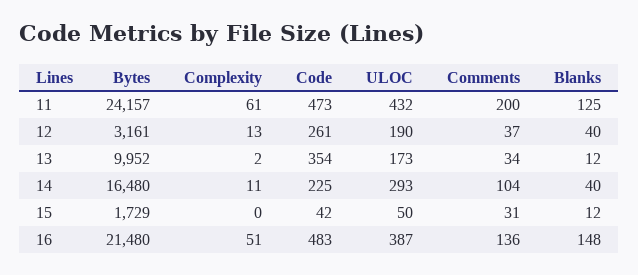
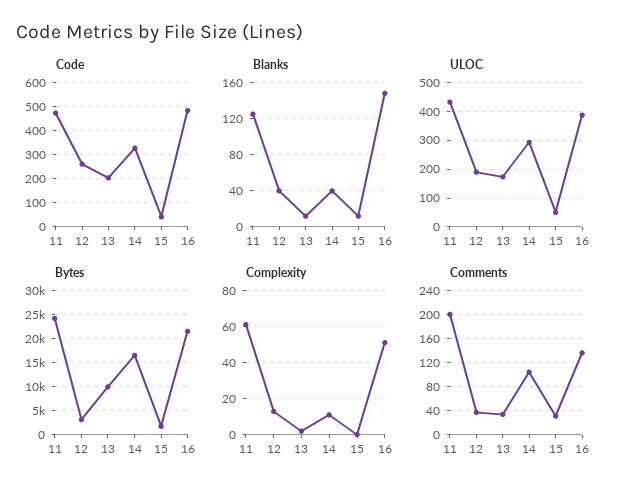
Code, 13: 354 -> 200
Code, 14: 225 -> 325

